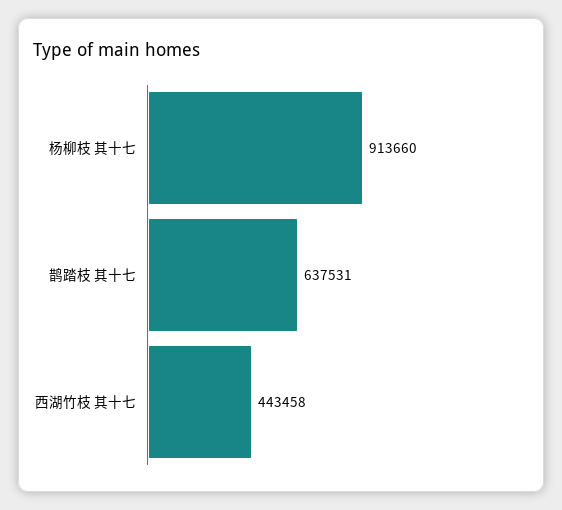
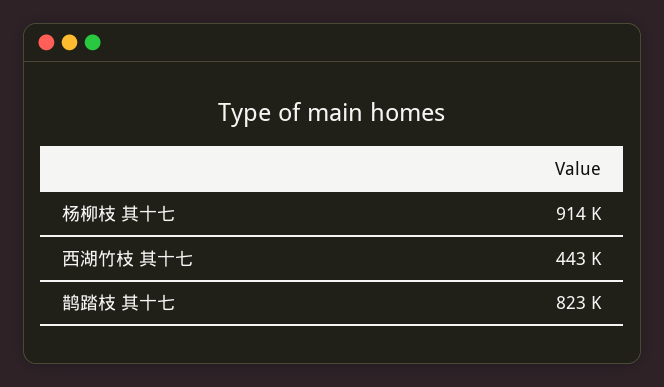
鹊踏枝 其十七: 637531 -> 823000

